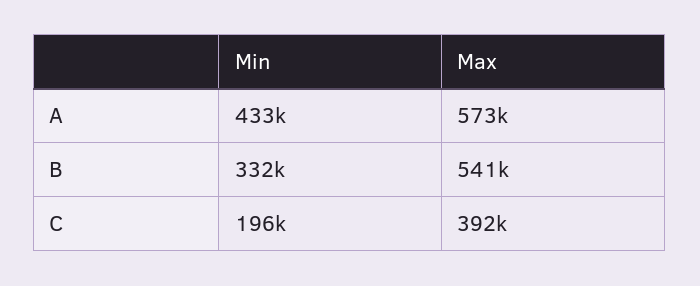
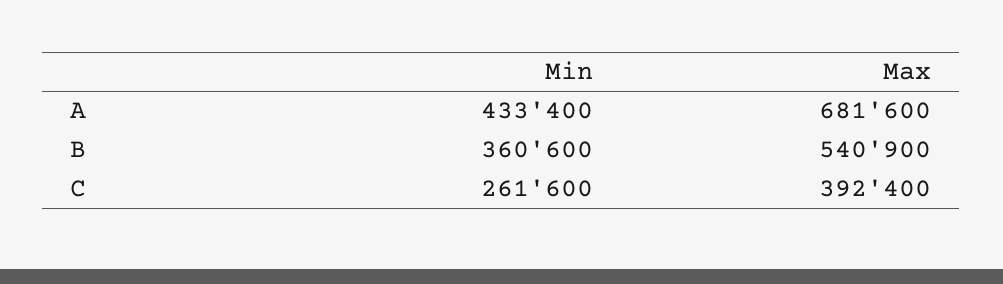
Max, A: 573000 -> 681600
Min, B: 332000 -> 360600
Min, C: 196000 -> 261600

